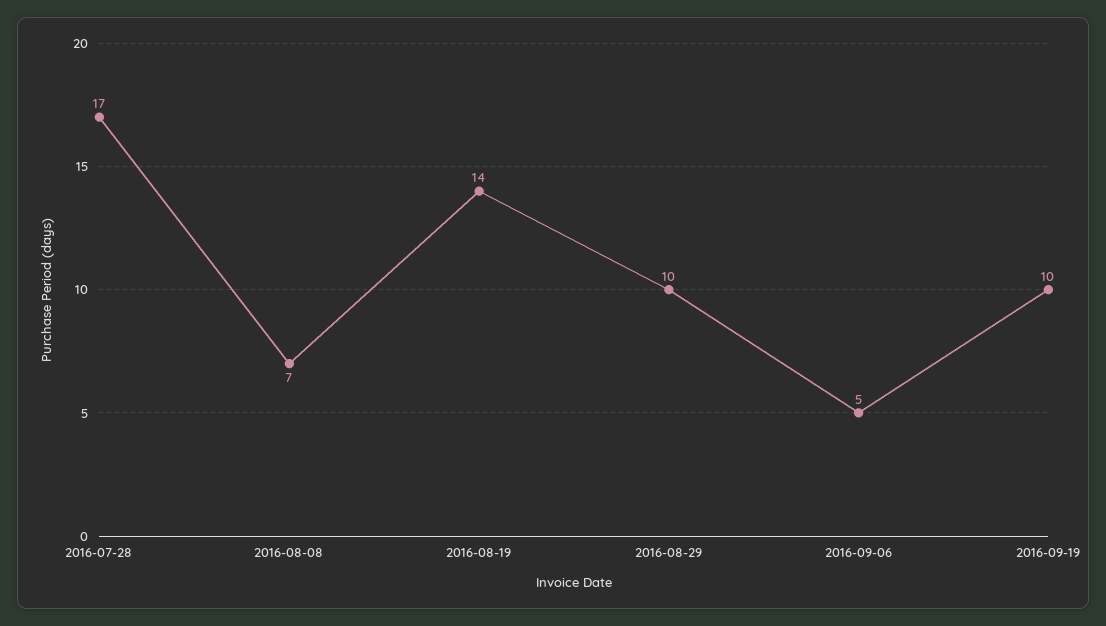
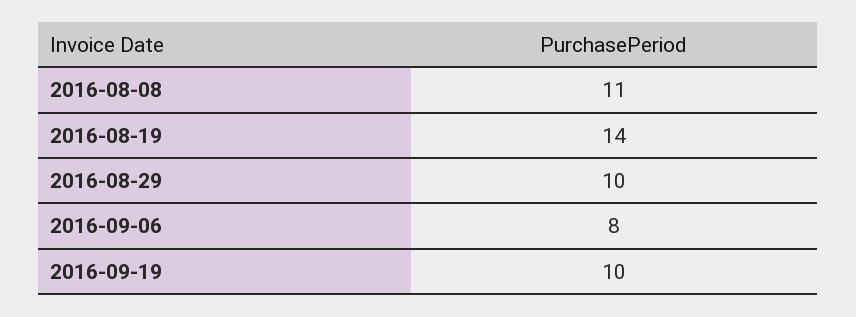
2016-07-28: 17 -> none
2016-08-08: 7 -> 11
2016-09-06: 5 -> 8

